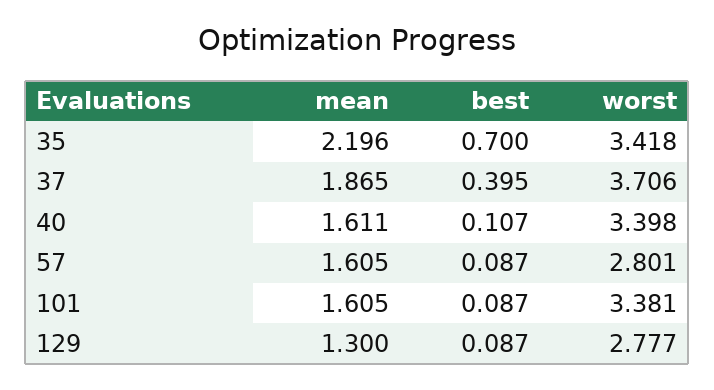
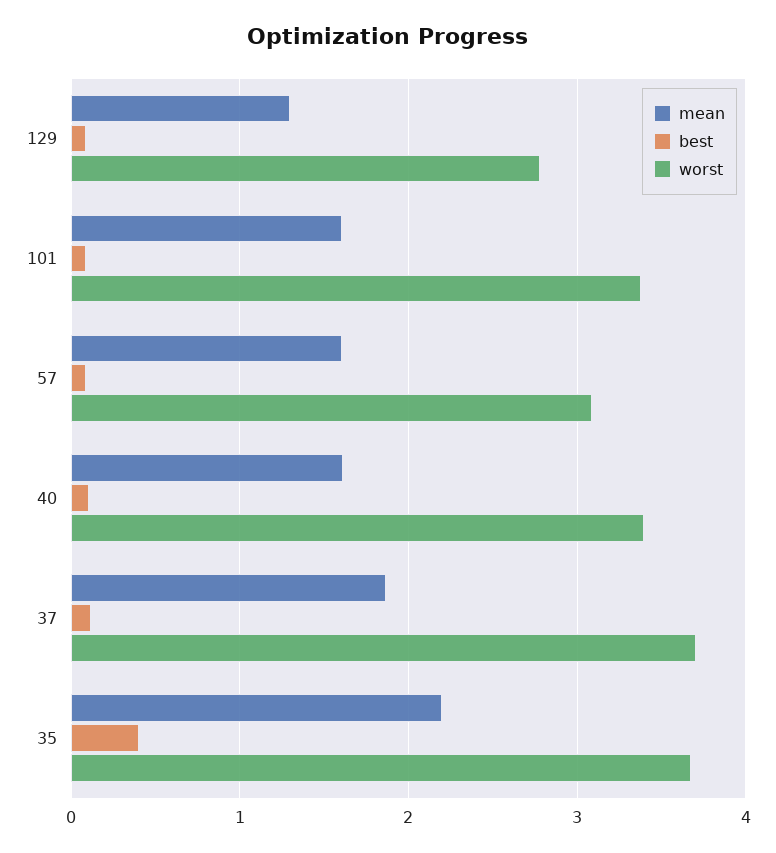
best, 35: 0.7 -> 0.4
worst, 35: 3.418 -> 3.7
best, 37: 0.395 -> 0.1
worst, 57: 2.801 -> 3.1

